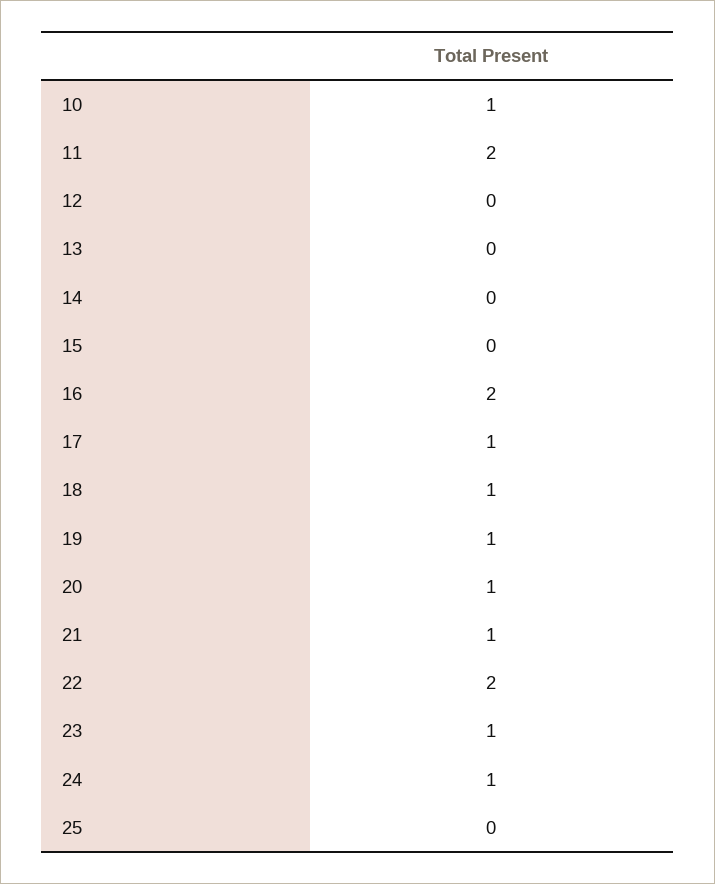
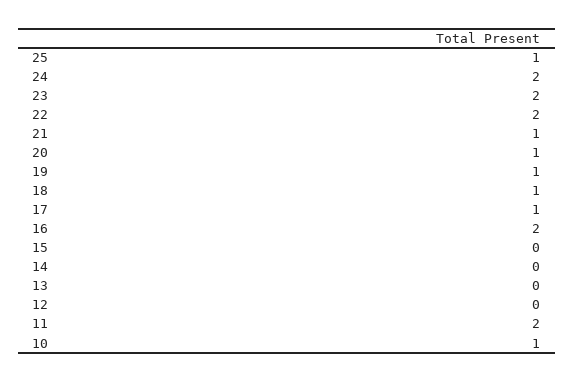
23: 1 -> 2
24: 1 -> 2
25: 0 -> 1

